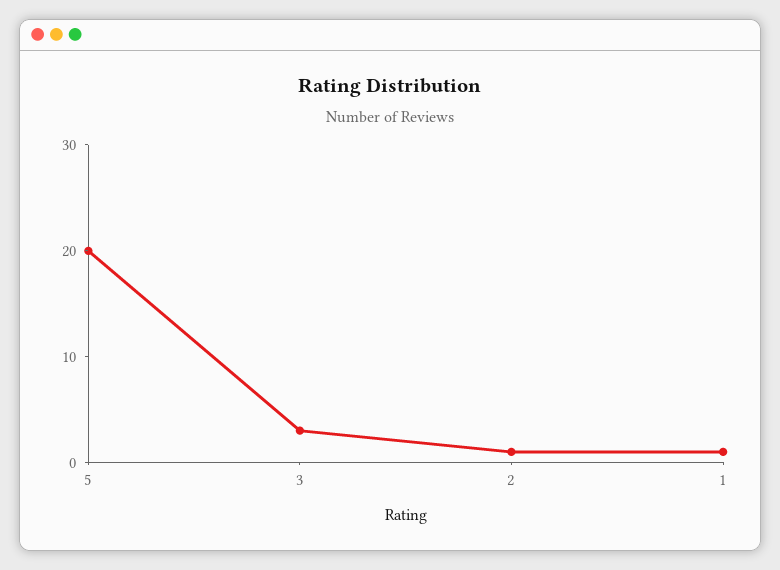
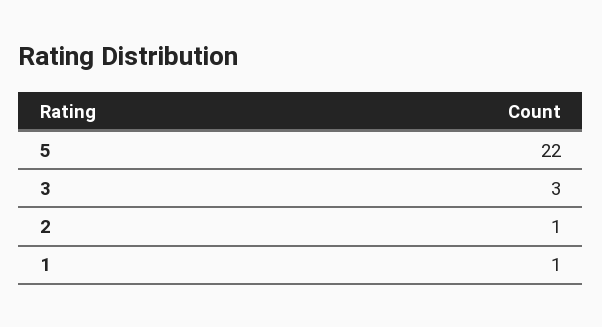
5: 20 -> 22

